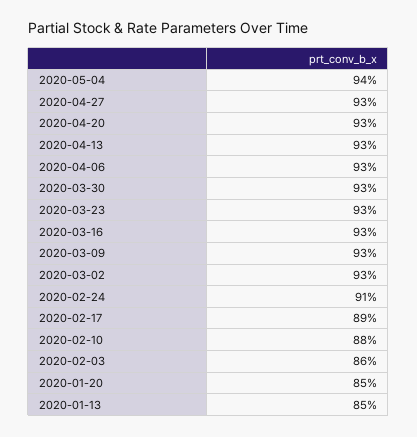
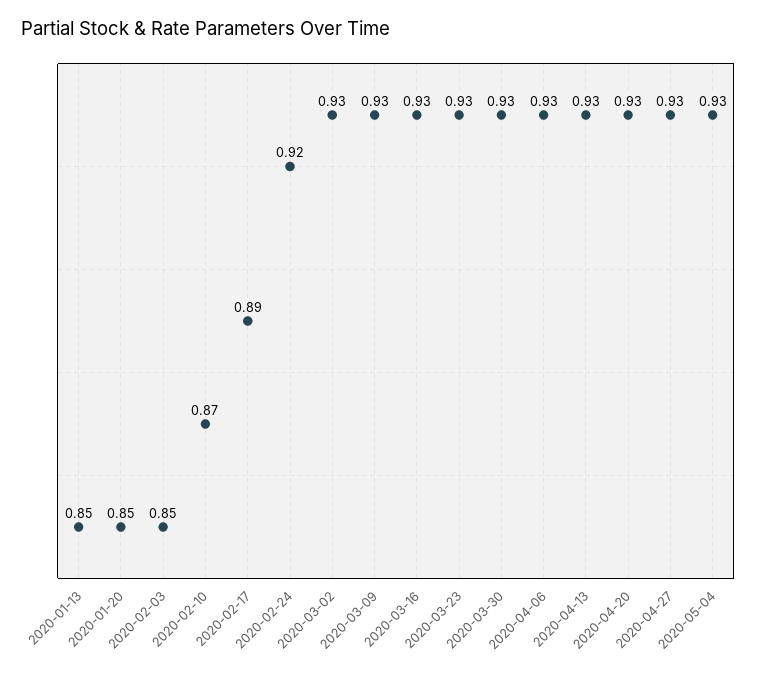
2020-05-04: 0.94 -> 0.93
2020-02-24: 0.91 -> 0.92
2020-02-10: 0.88 -> 0.87
2020-02-03: 0.86 -> 0.85

